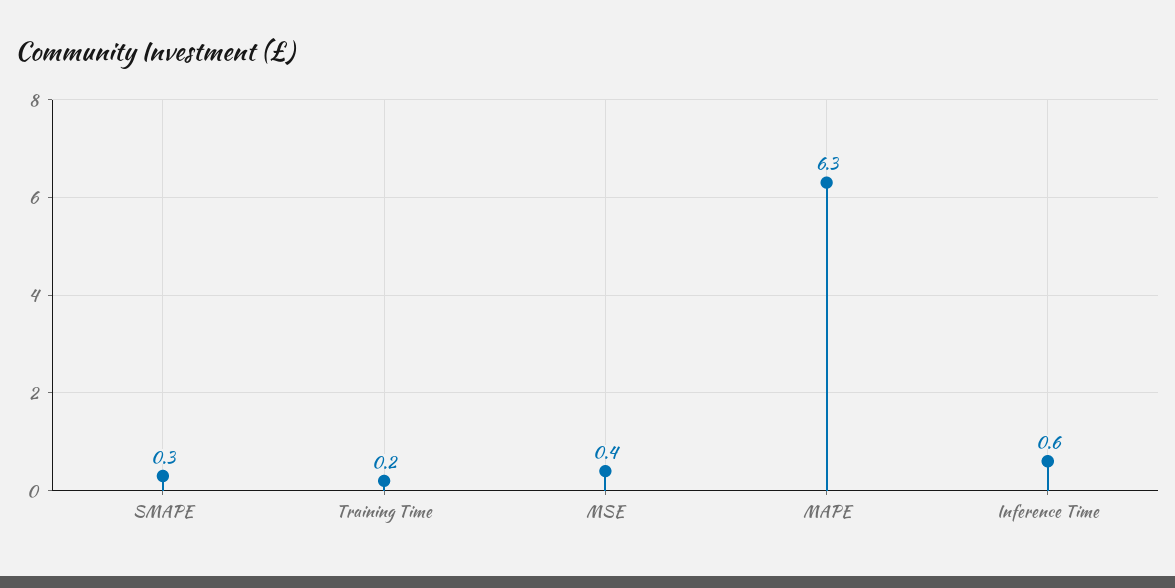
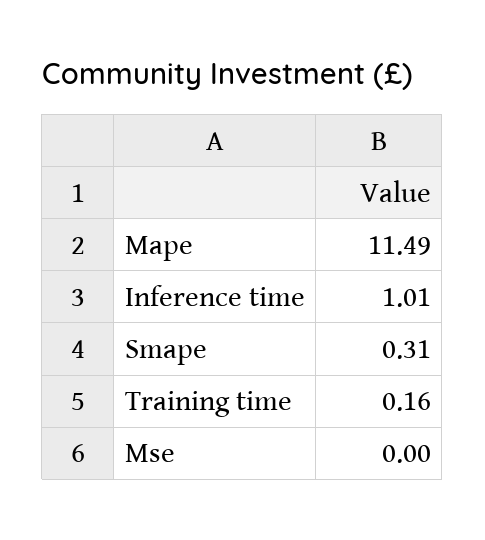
MSE: 0.4 -> 0
MAPE: 6.3 -> 11.49
Inference Time: 0.6 -> 1.01

